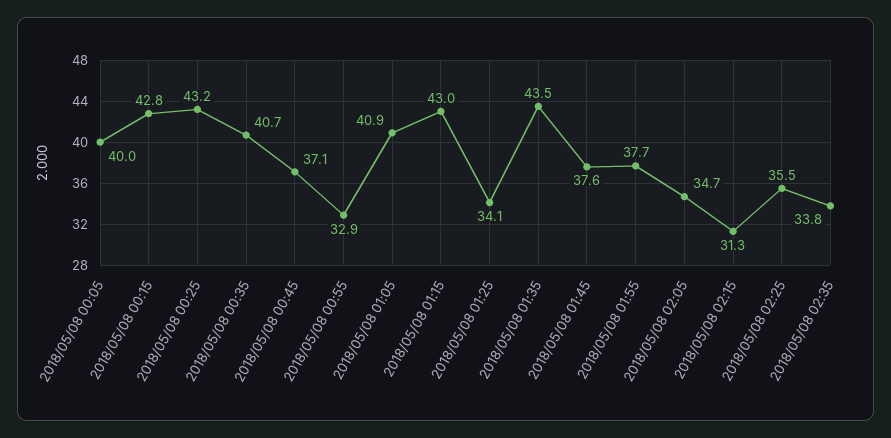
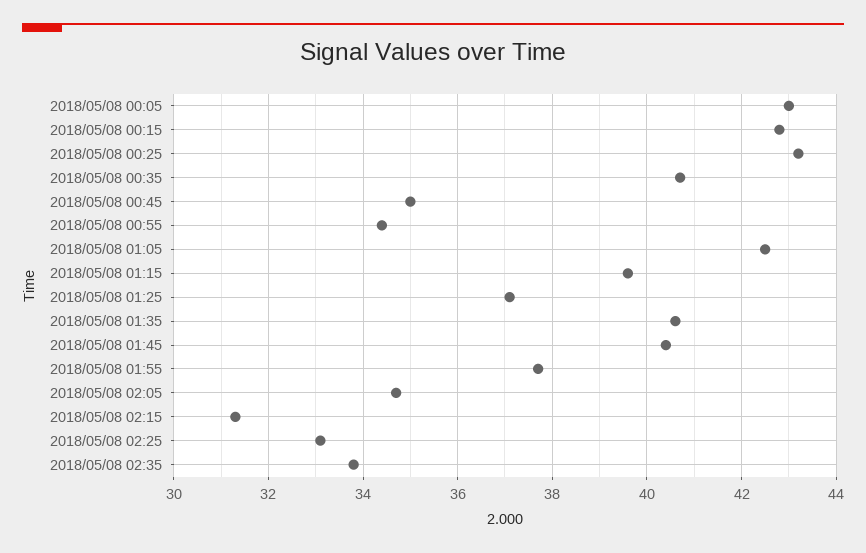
2018/05/08 00:05: 40 -> 43
2018/05/08 00:45: 37.1 -> 35
2018/05/08 00:55: 32.9 -> 34.5
2018/05/08 01:05: 40.9 -> 42.5
2018/05/08 01:15: 43 -> 39.5
2018/05/08 01:25: 34.1 -> 37
2018/05/08 01:35: 43.5 -> 40.5
2018/05/08 01:45: 37.6 -> 40.5
2018/05/08 02:25: 35.5 -> 33

